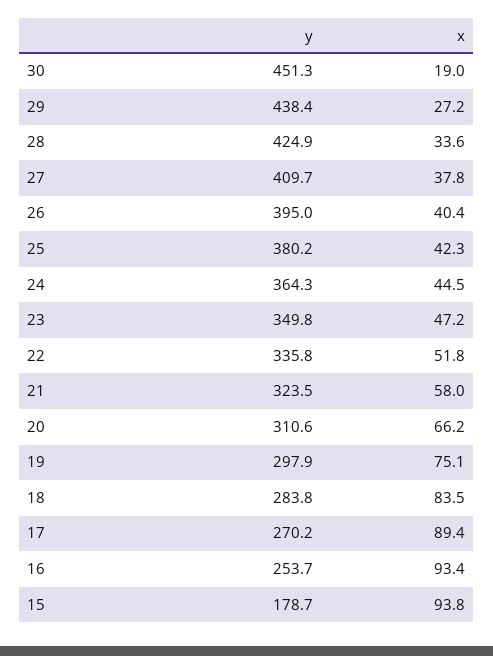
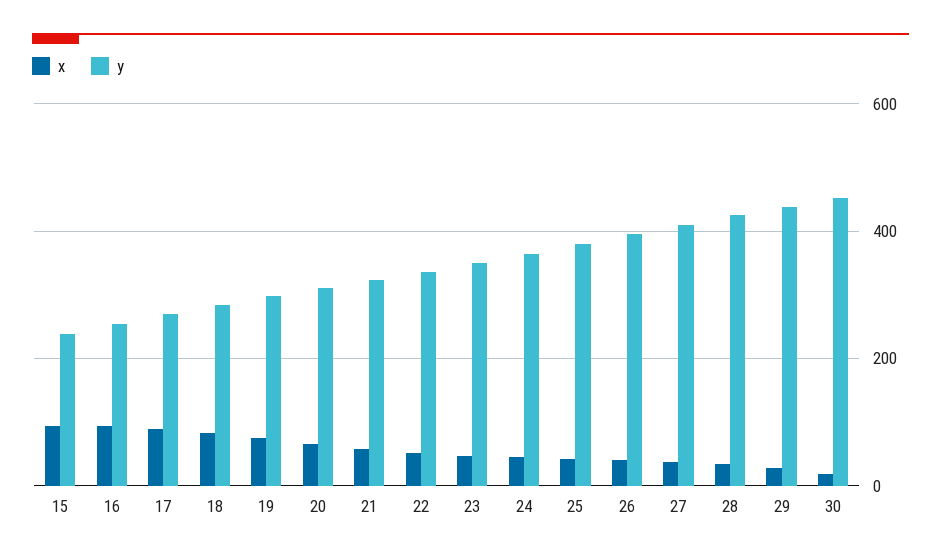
y, 15: 178.7 -> 240

